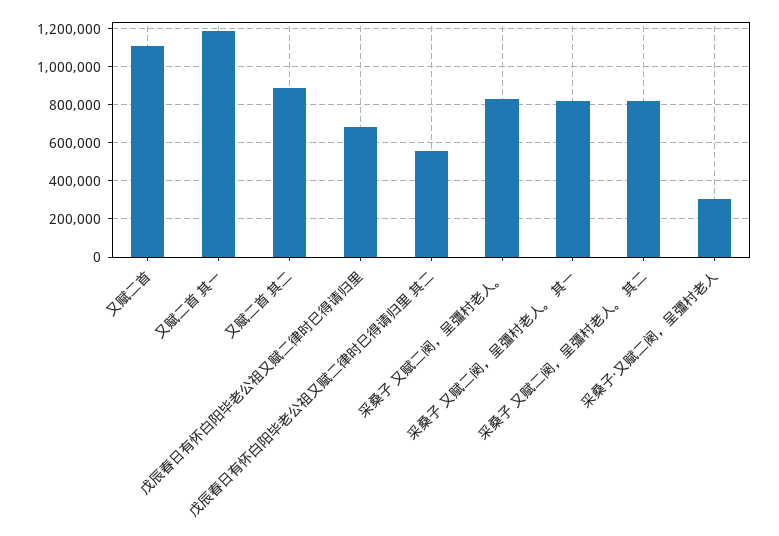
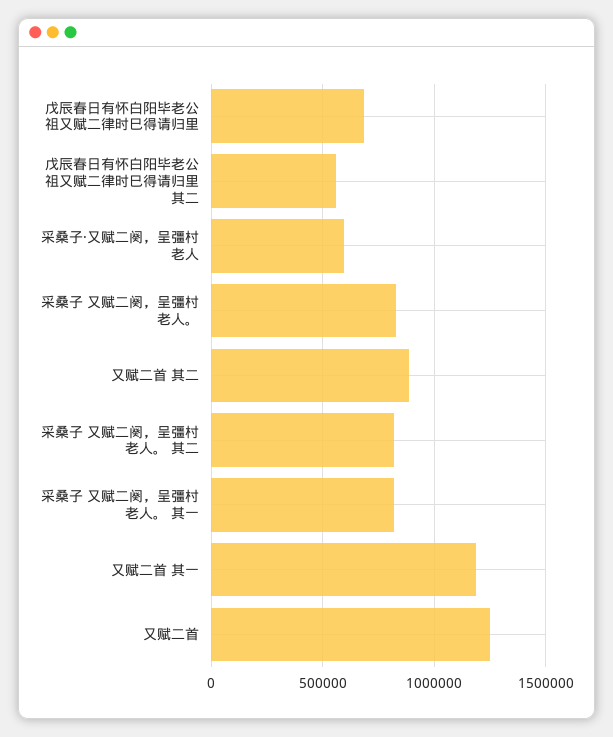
又赋二首: 1100000 -> 1250000
采桑子·又赋二阕，呈彊村老人: 300000 -> 600000

